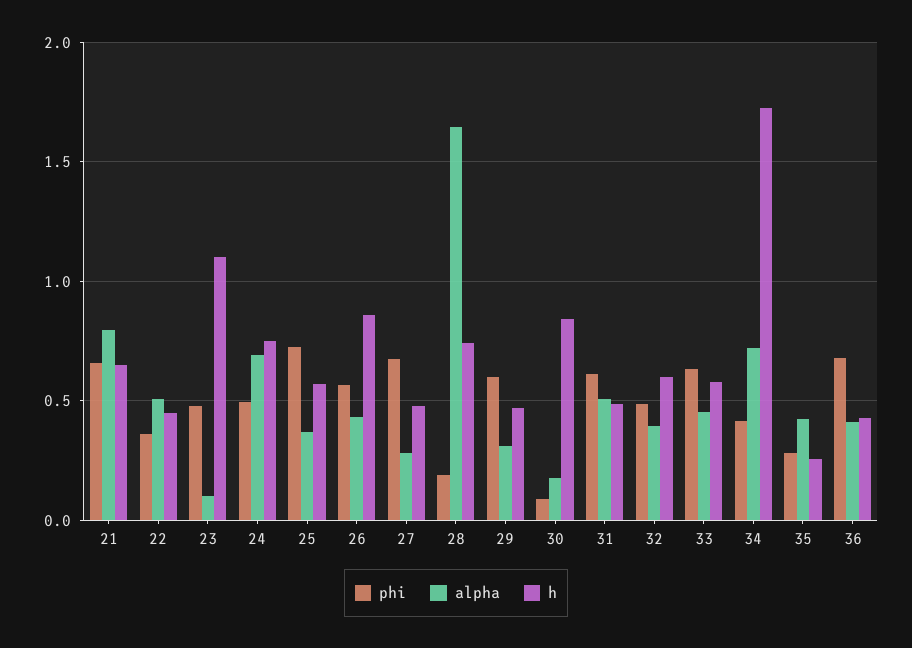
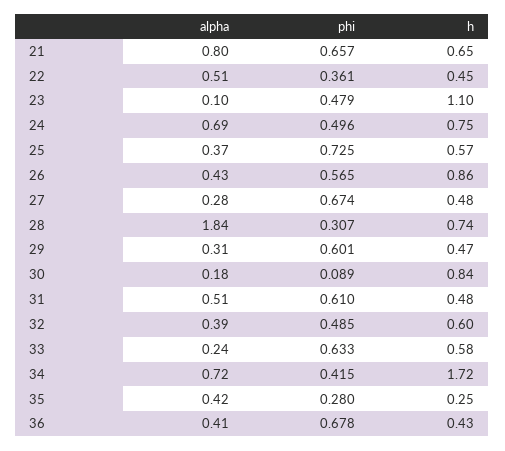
phi, 28: 0.2 -> 0.307
alpha, 28: 1.65 -> 1.84
alpha, 33: 0.45 -> 0.24

